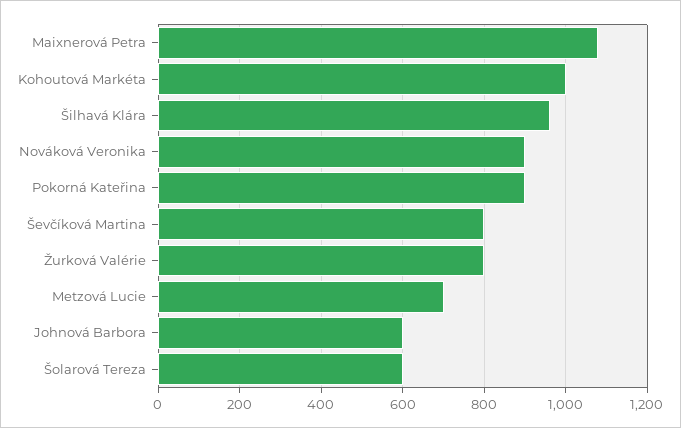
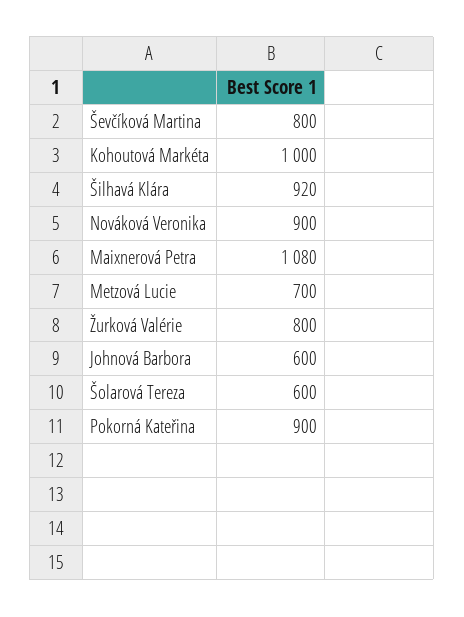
Šilhavá Klára: 960 -> 920

